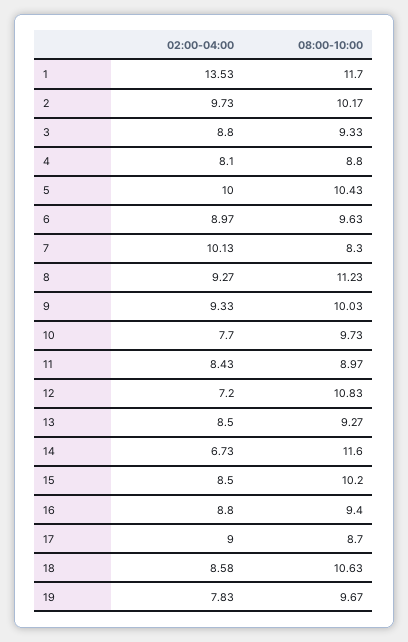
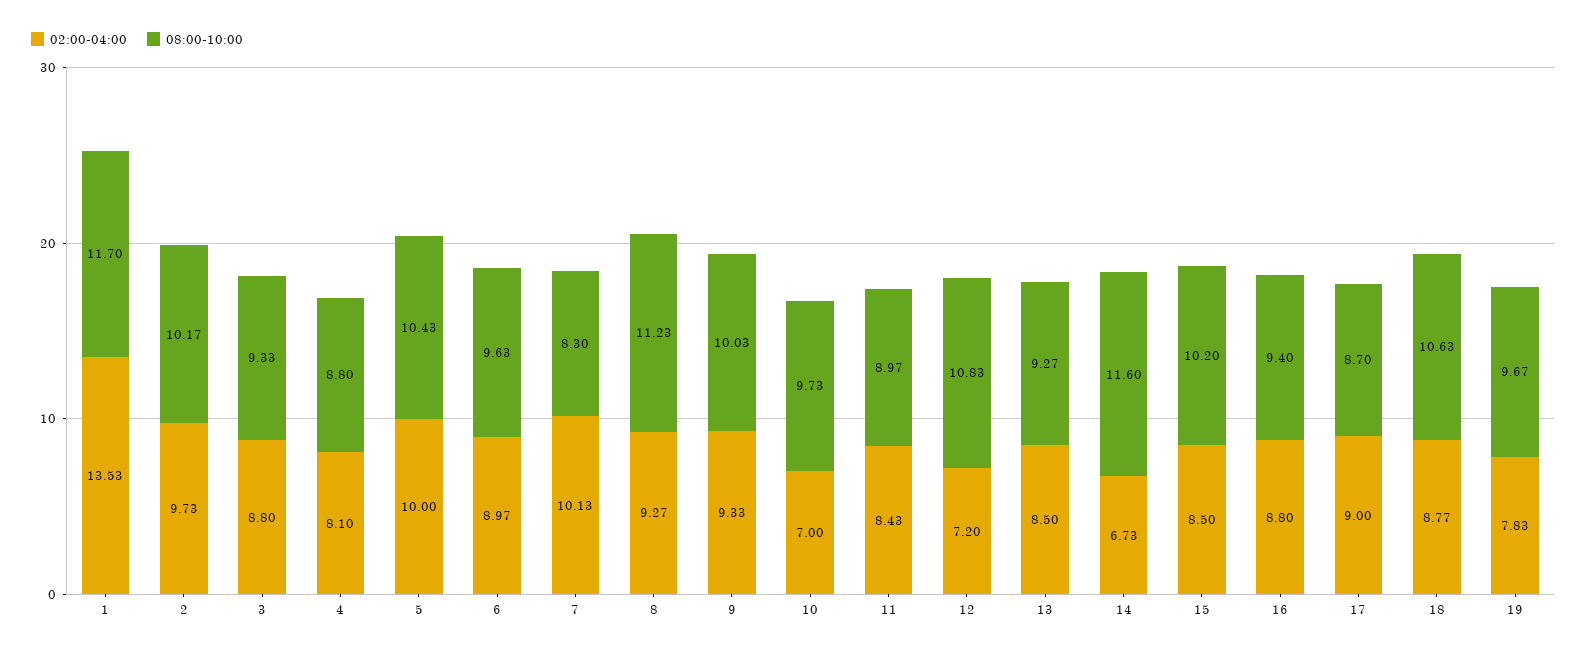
02:00-04:00, 10: 7.7 -> 7
02:00-04:00, 18: 8.58 -> 8.77

